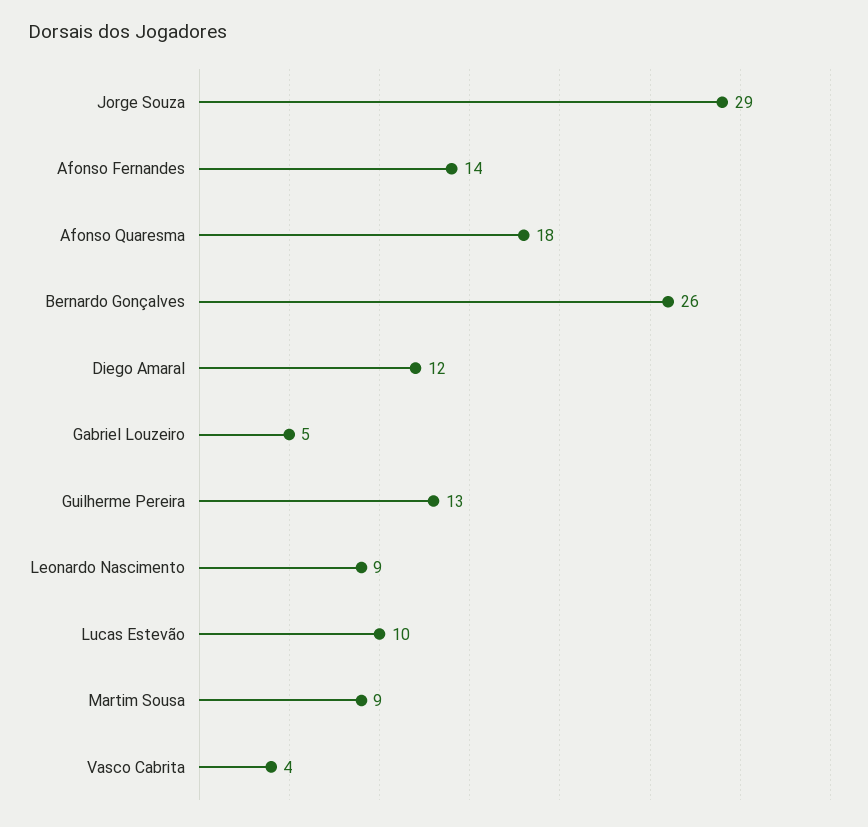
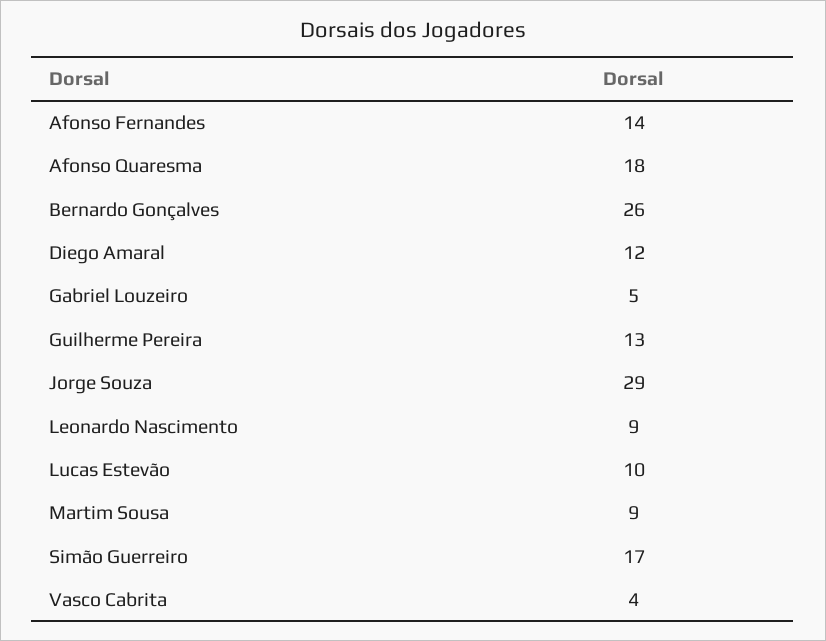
Simão Guerreiro: none -> 17

